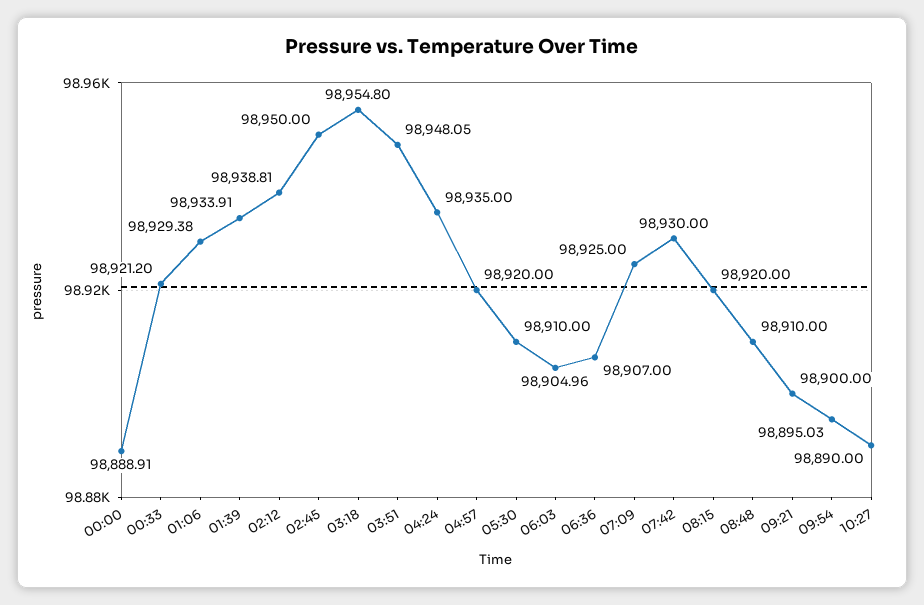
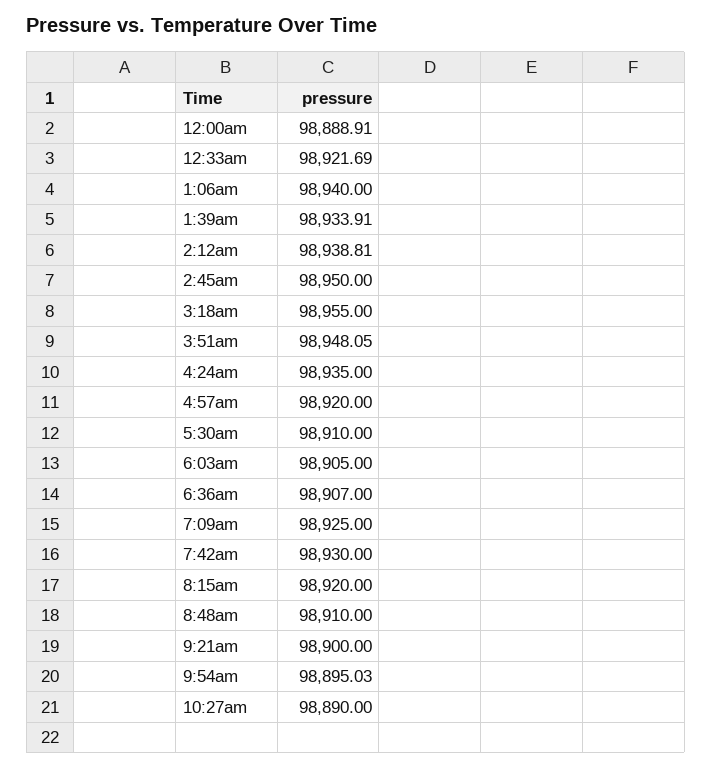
00:33: 98921.2 -> 98921.69
01:06: 98929.38 -> 98940
03:18: 98954.8 -> 98955
06:03: 98904.96 -> 98905

